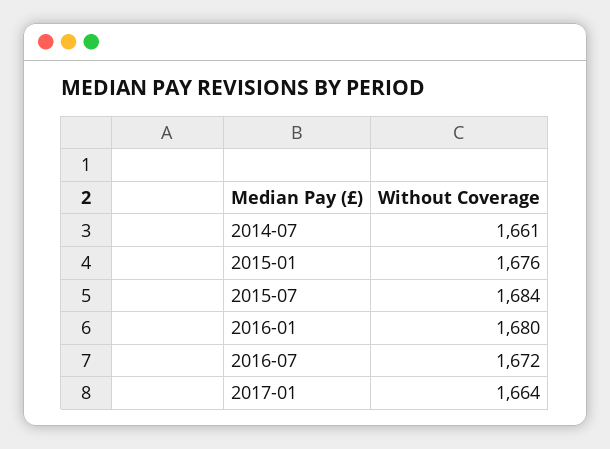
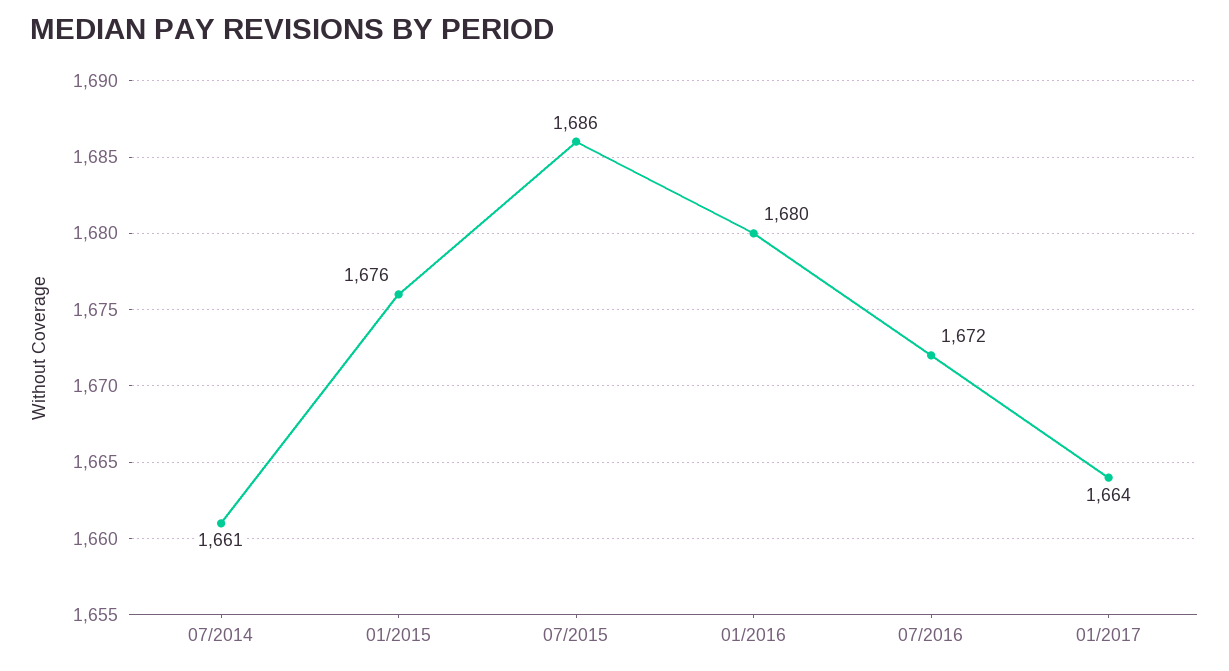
2015-07: 1684 -> 1686

